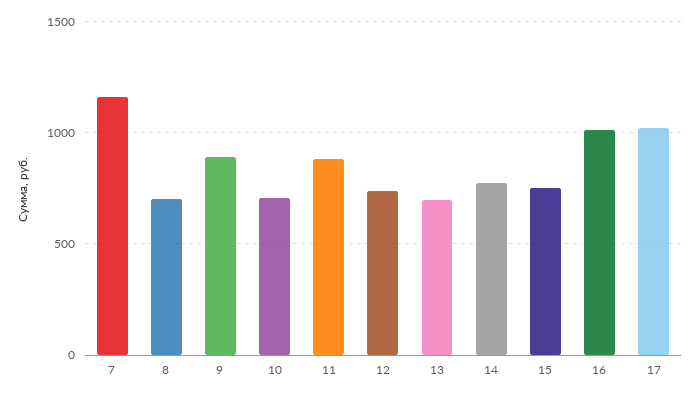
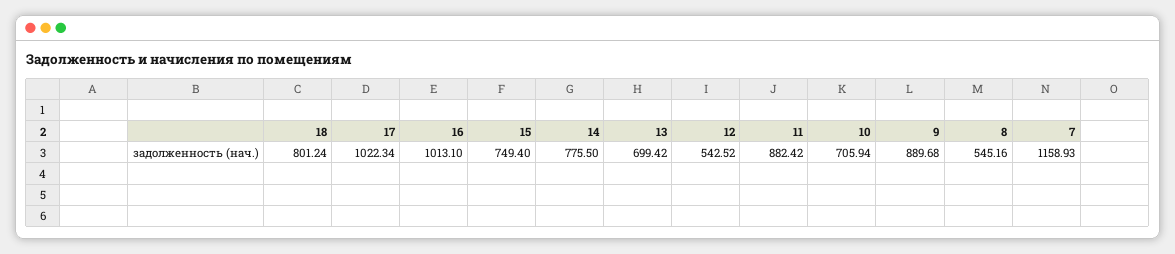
8: 700 -> 545.16
12: 750 -> 542.52
18: none -> 801.24

